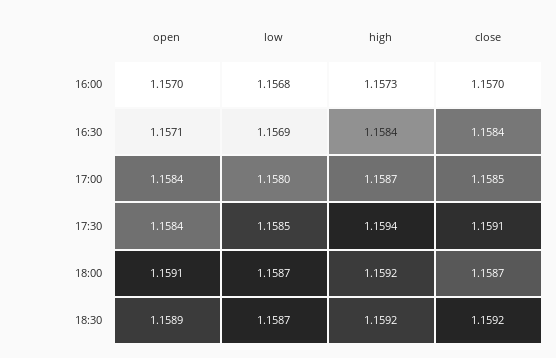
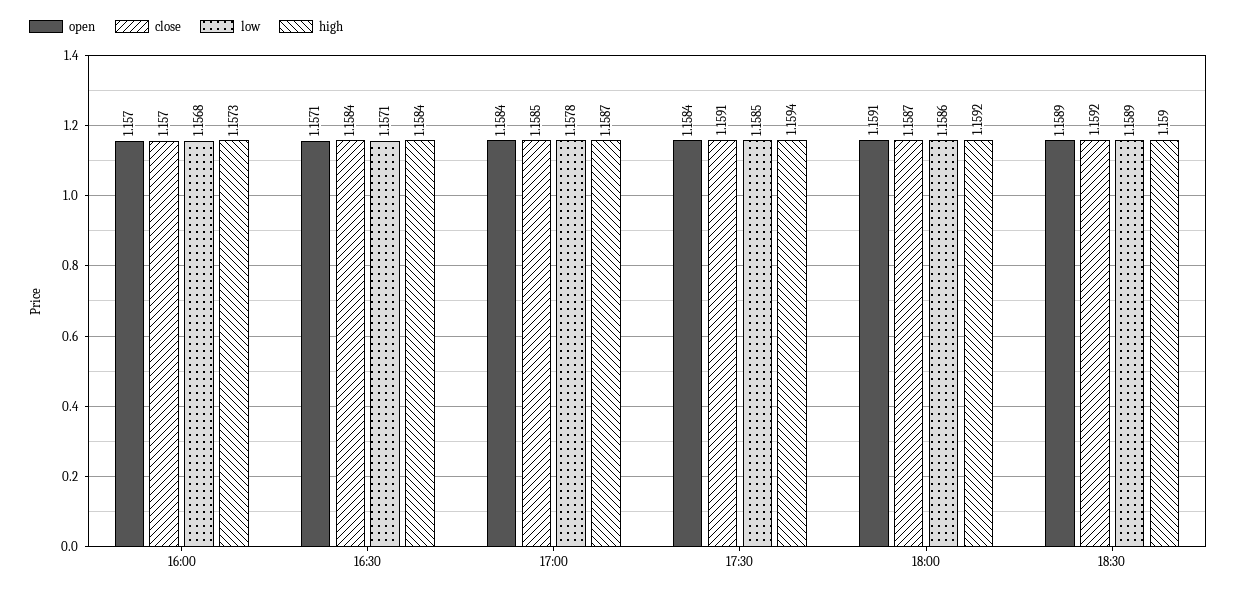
low, 16:30: 1.1569 -> 1.1571
low, 17:00: 1.158 -> 1.1578
low, 18:00: 1.1587 -> 1.1586
low, 18:30: 1.1587 -> 1.1589
high, 18:30: 1.1592 -> 1.159

